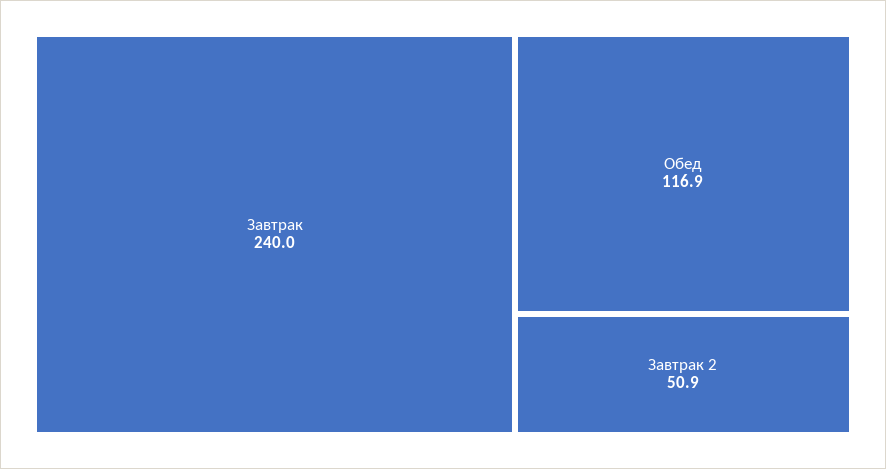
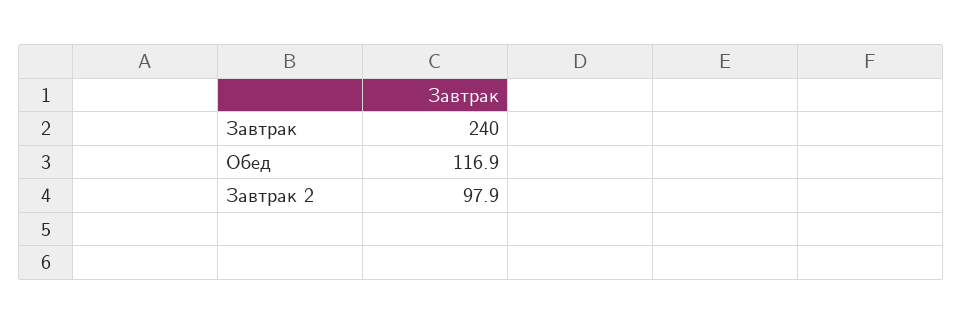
Завтрак 2: 50.9 -> 97.9

